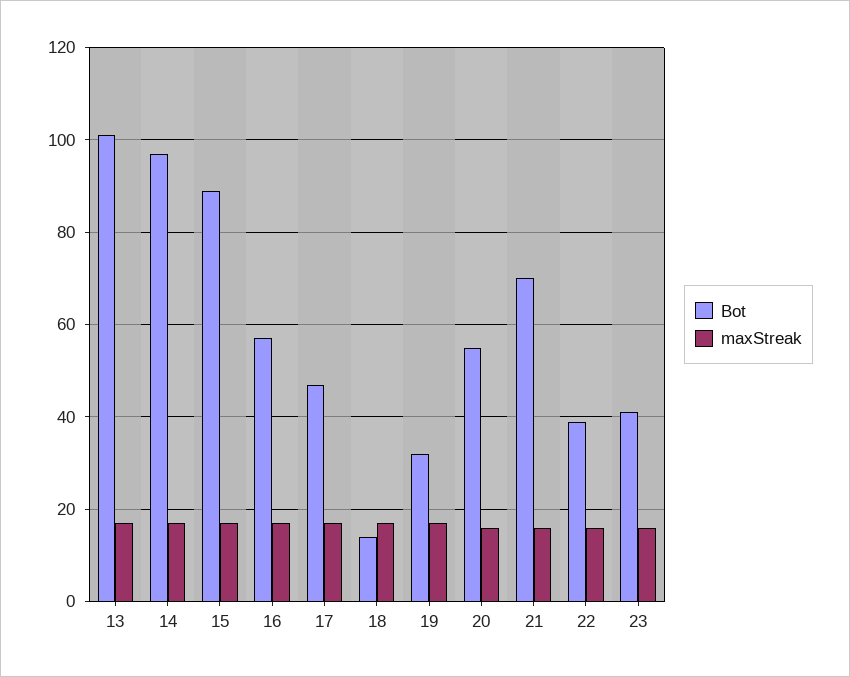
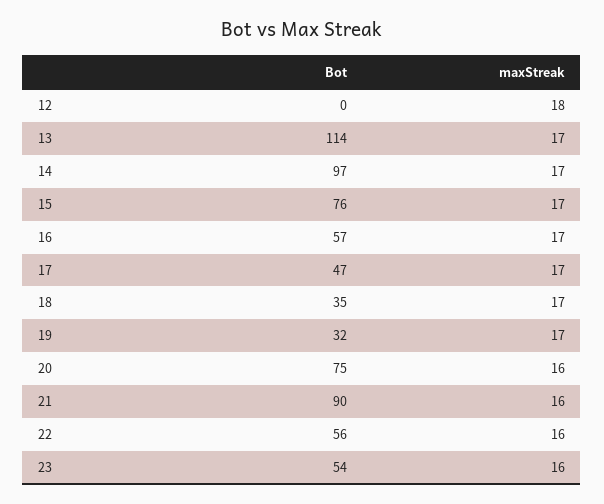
Bot, 13: 100 -> 114
Bot, 15: 90 -> 76
Bot, 18: 15 -> 35
Bot, 20: 55 -> 75
Bot, 21: 70 -> 90
Bot, 22: 40 -> 56
Bot, 23: 40 -> 54
Bot, 12: none -> 0
maxStreak, 12: none -> 18

